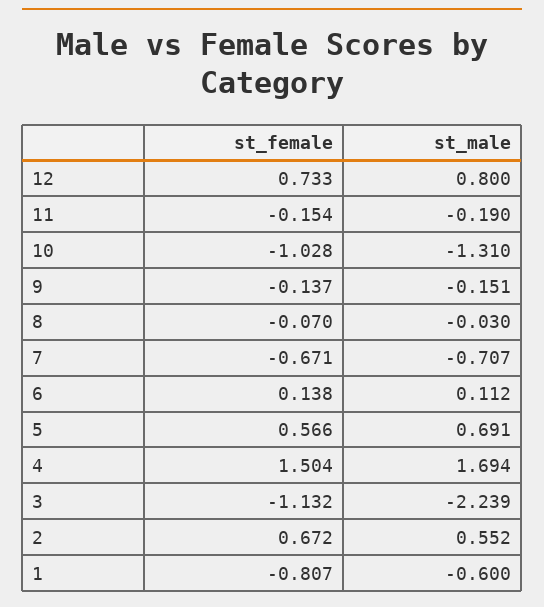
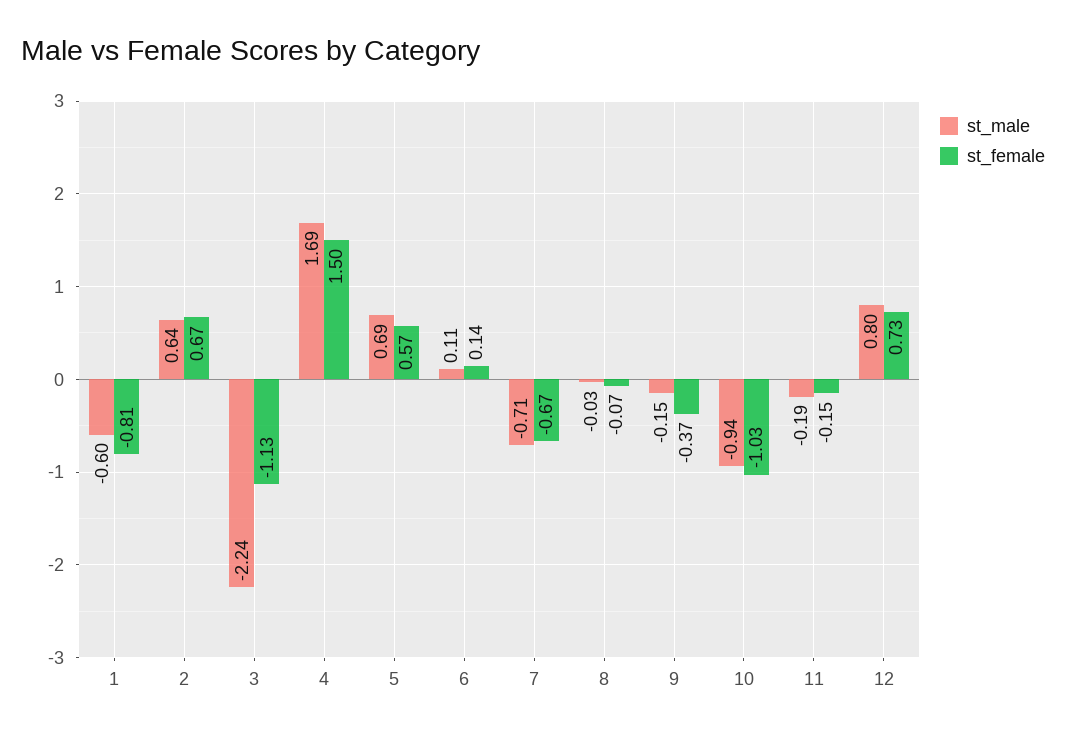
st_male, 10: -1.31 -> -0.94
st_female, 9: -0.137 -> -0.37
st_male, 2: 0.552 -> 0.64

